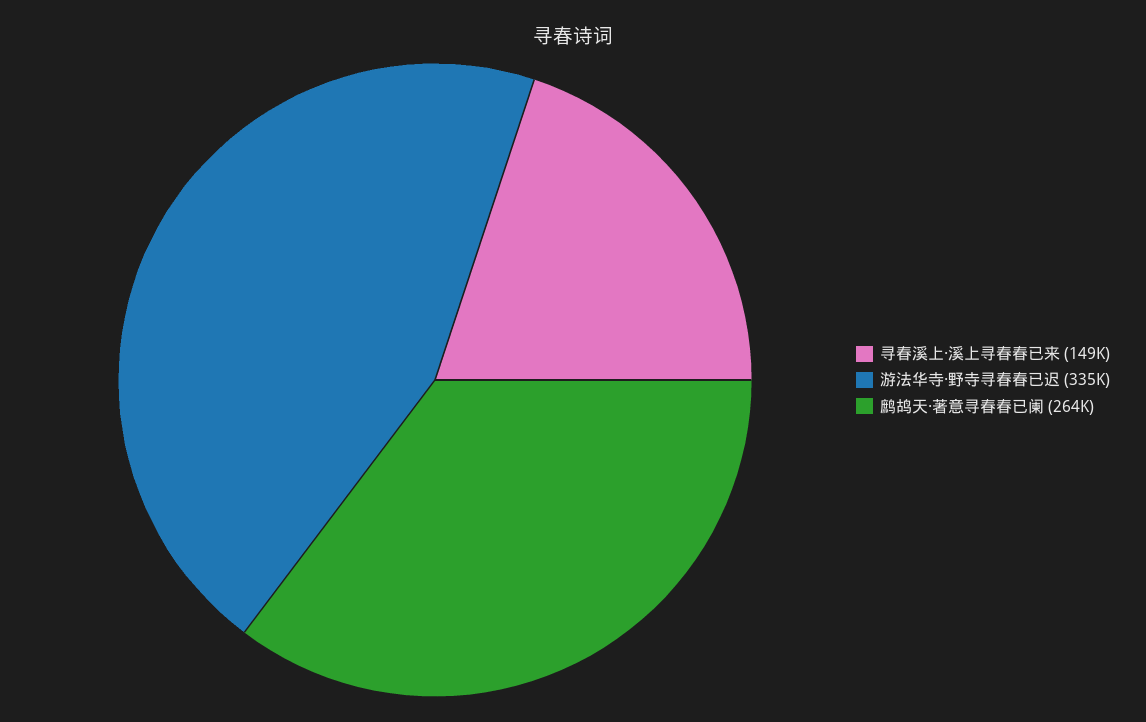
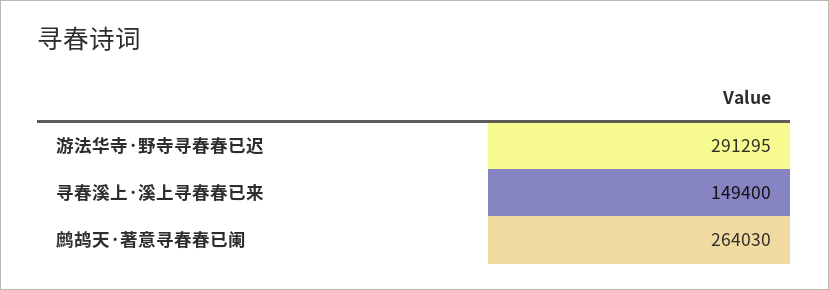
游法华寺·野寺寻春春已迟: 335000 -> 291295

